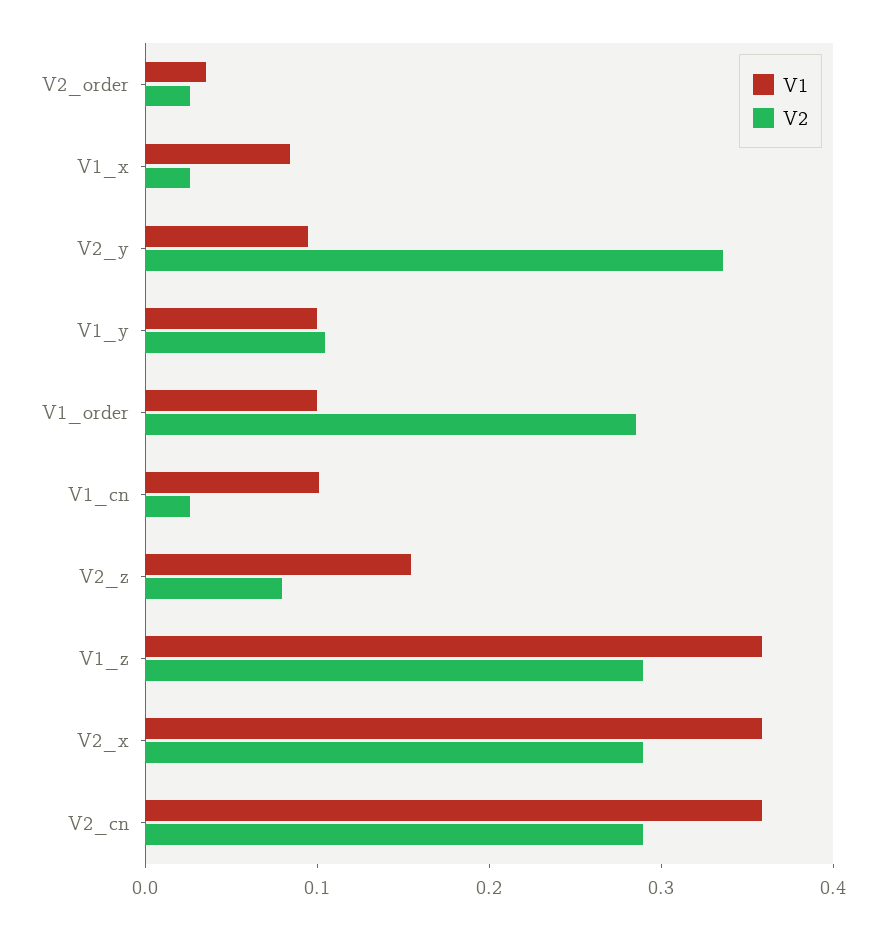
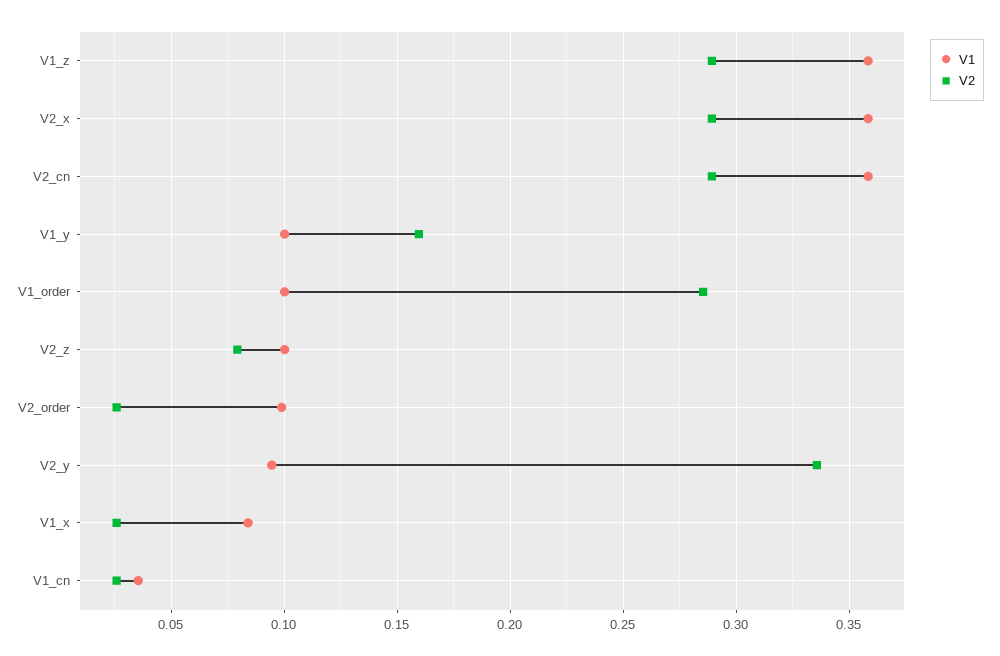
V1, V2_order: 0.04 -> 0.1
V2, V1_y: 0.1 -> 0.16
V1, V1_cn: 0.1 -> 0.035
V1, V2_z: 0.16 -> 0.1

